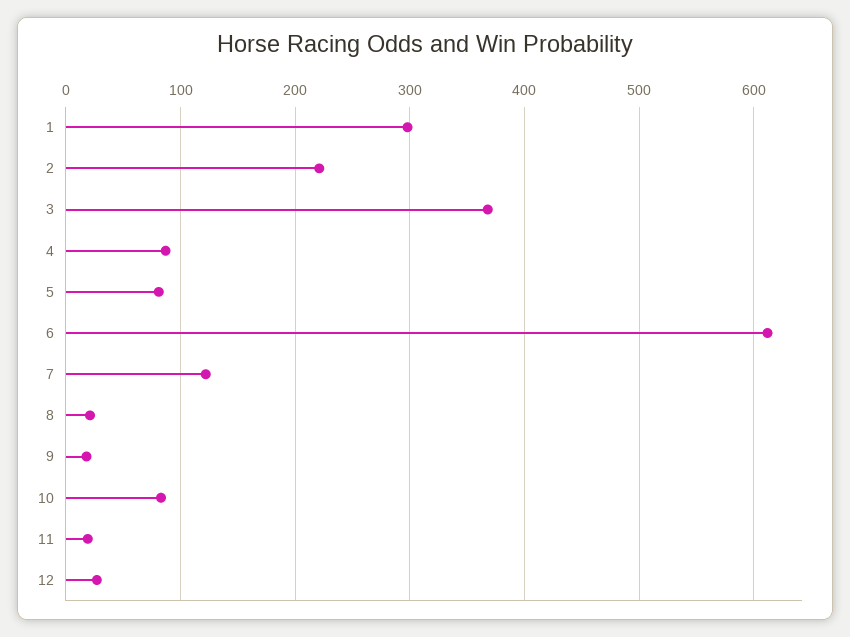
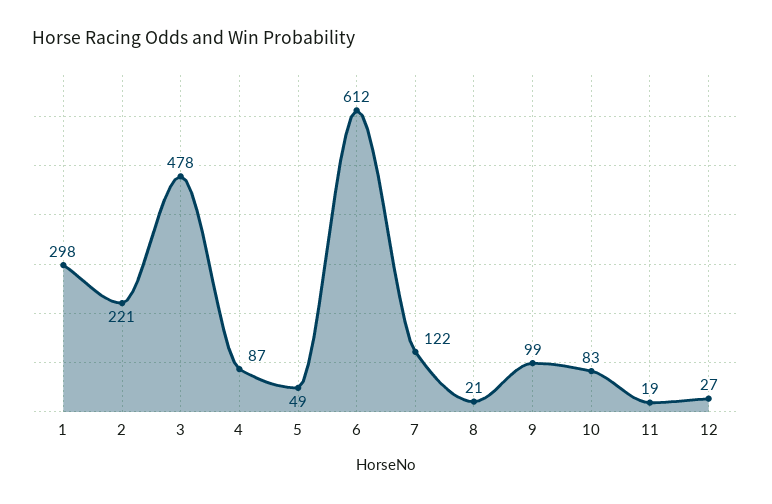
3: 370 -> 478
5: 80 -> 49
9: 20 -> 99

